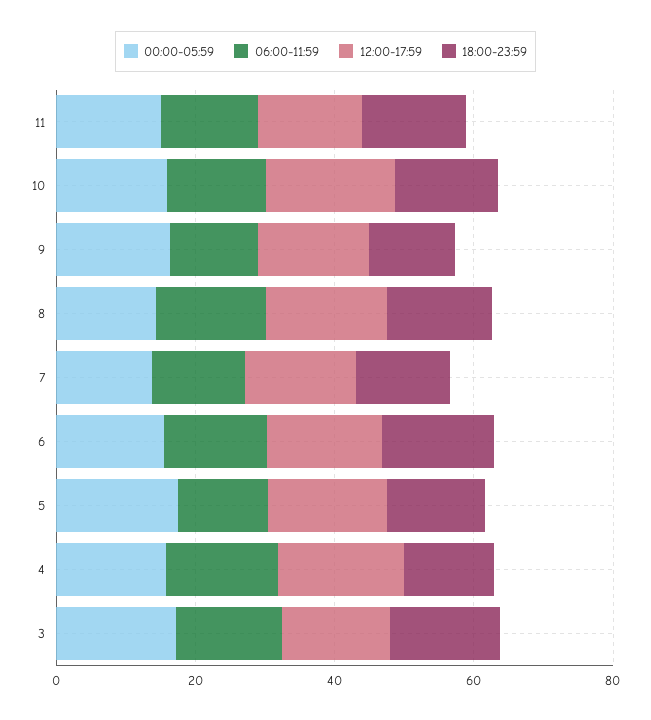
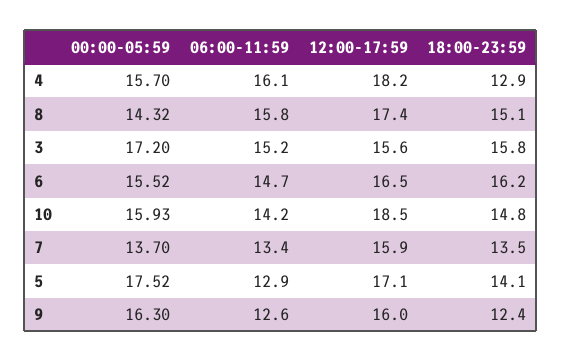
00:00-05:59, 11: 15 -> none
06:00-11:59, 11: 15 -> none
12:00-17:59, 11: 15 -> none
18:00-23:59, 11: 15 -> none

